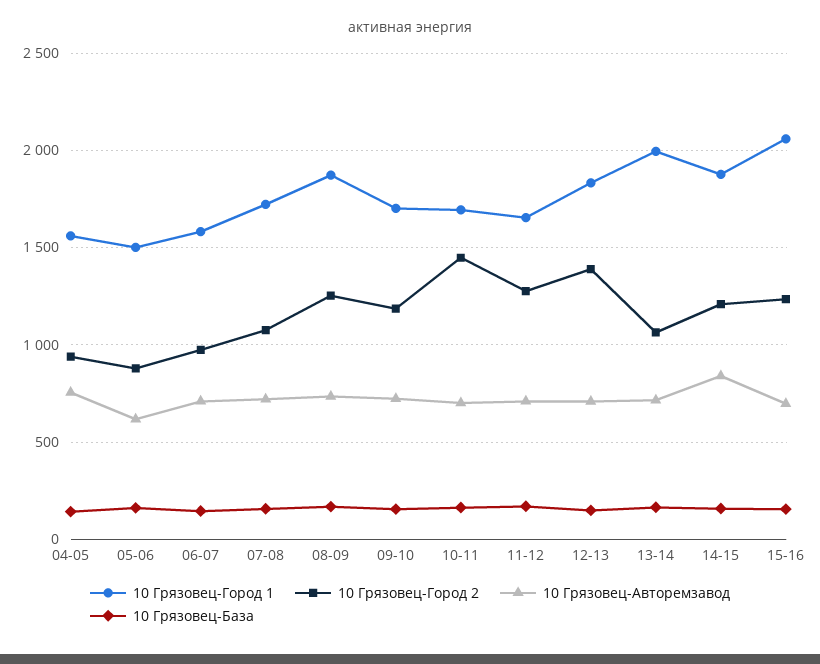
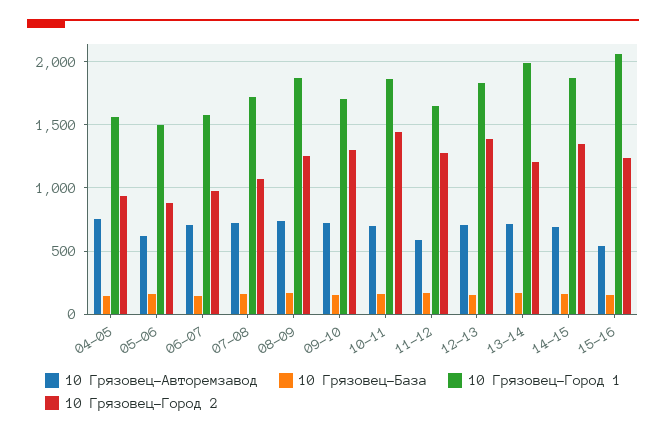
10 Грязовец-Город 2, 09-10: 1200 -> 1300
10 Грязовец-Город 1, 10-11: 1700 -> 1850
10 Грязовец-Авторемзавод, 11-12: 700 -> 600
10 Грязовец-Город 2, 13-14: 1050 -> 1200
10 Грязовец-Город 2, 14-15: 1200 -> 1350
10 Грязовец-Авторемзавод, 14-15: 850 -> 700
10 Грязовец-Авторемзавод, 15-16: 700 -> 550

